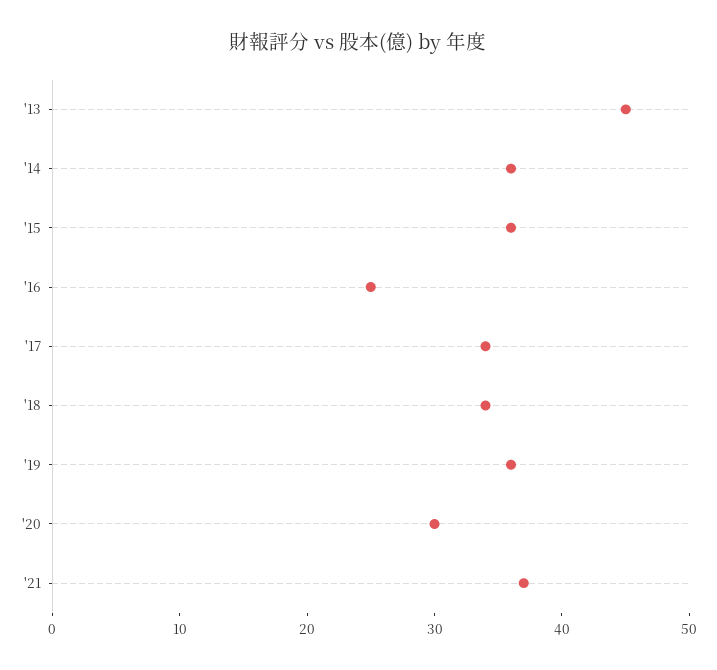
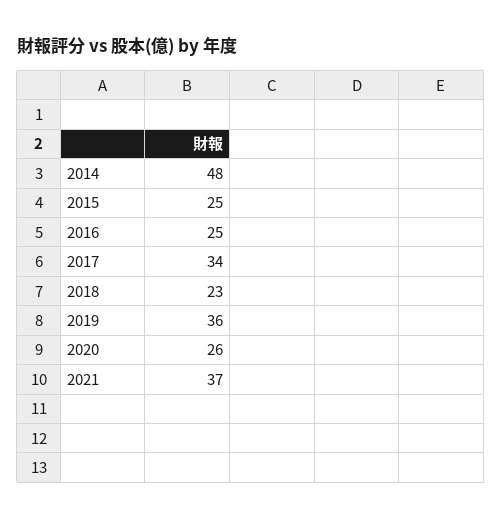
'13: 45 -> none
'14: 36 -> 48
'15: 36 -> 25
'18: 34 -> 23
'20: 30 -> 26

